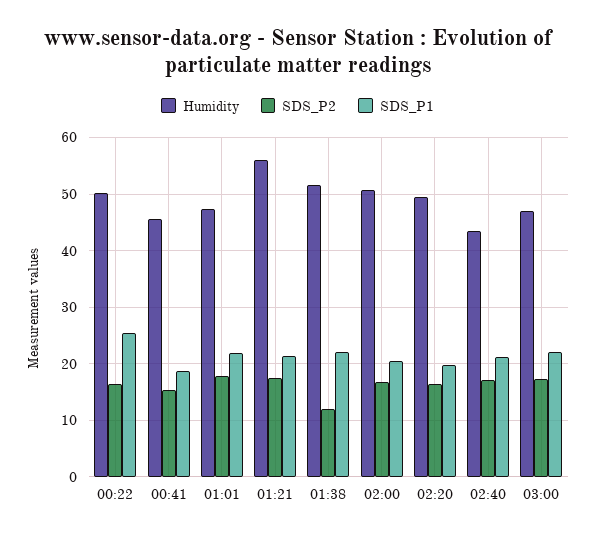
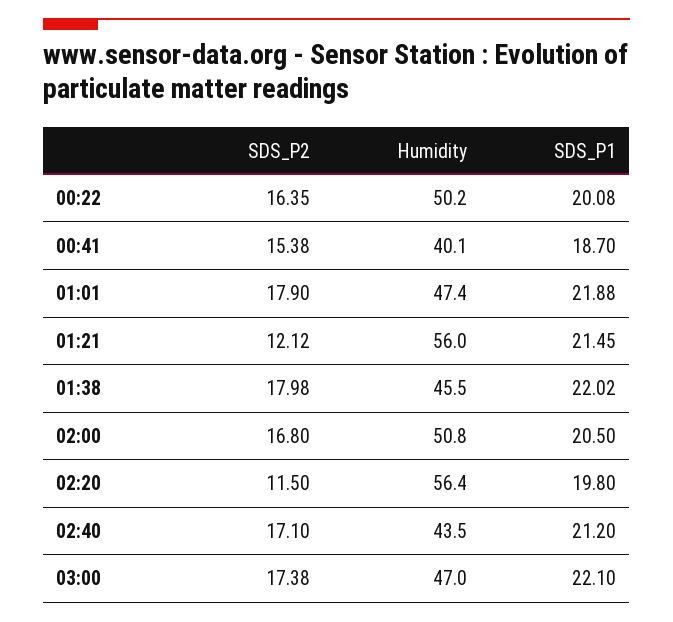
SDS_P1, 00:22: 26 -> 20.08
Humidity, 00:41: 46 -> 40.1
SDS_P2, 01:21: 18 -> 12.12
Humidity, 01:38: 52 -> 45.5
SDS_P2, 01:38: 12 -> 17.98
Humidity, 02:20: 50 -> 56.4
SDS_P2, 02:20: 16 -> 11.5

